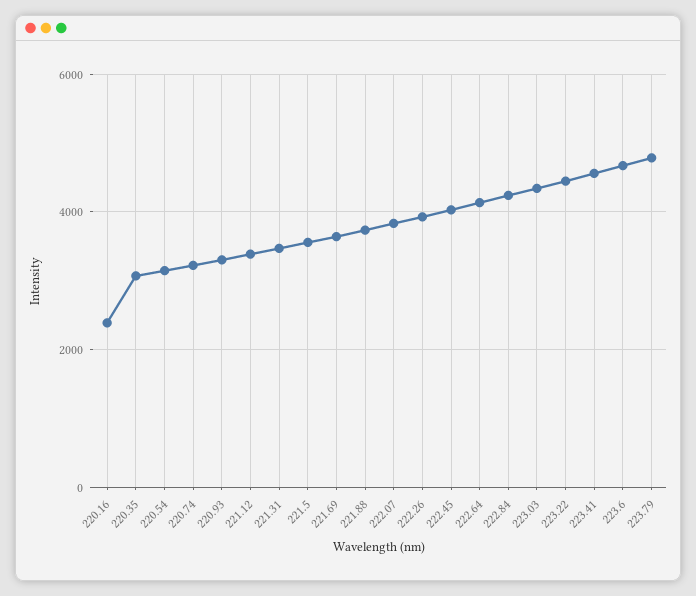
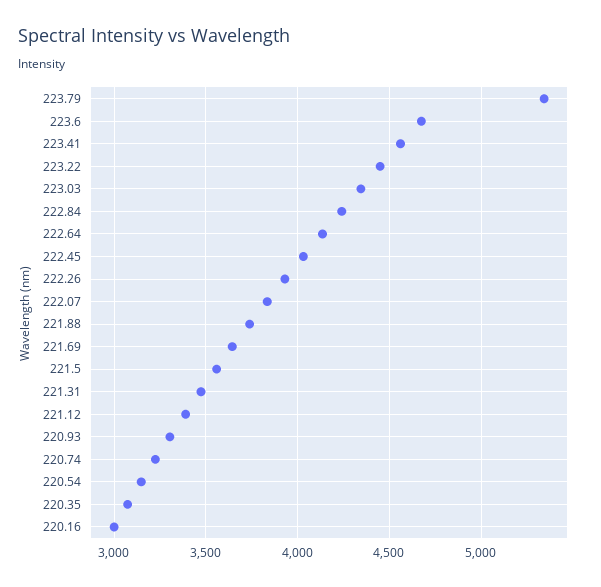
220.16: 2400 -> 3000
223.79: 4800 -> 5350

